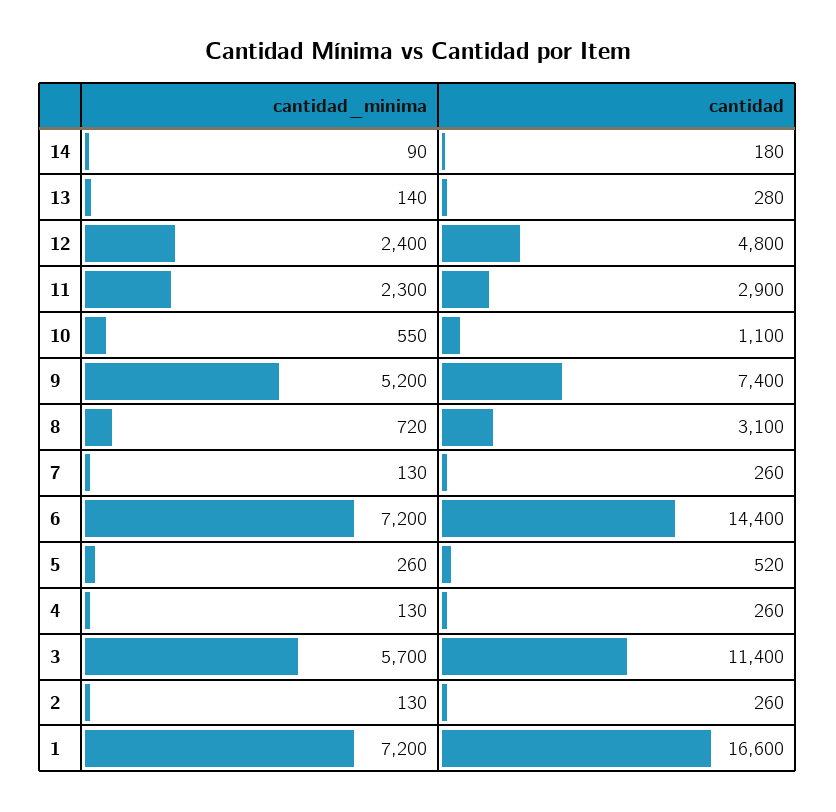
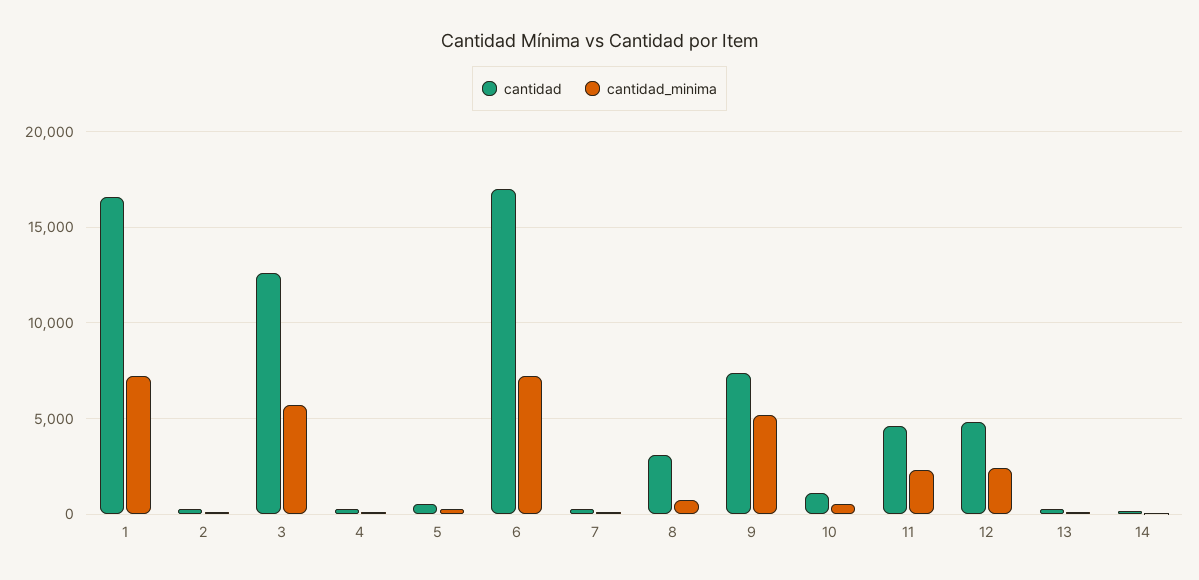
cantidad, 11: 2900 -> 4500
cantidad, 6: 14400 -> 17000
cantidad, 3: 11400 -> 12500

